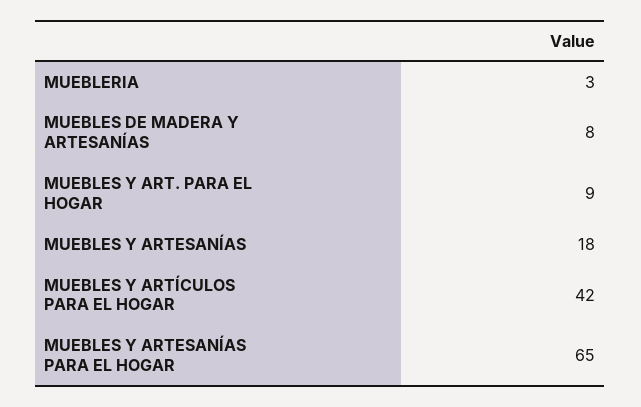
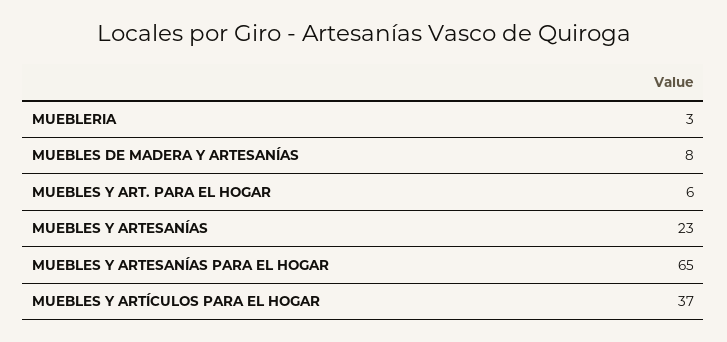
MUEBLES Y ART. PARA EL HOGAR: 9 -> 6
MUEBLES Y ARTESANÍAS: 18 -> 23
MUEBLES Y ARTÍCULOS PARA EL HOGAR: 42 -> 37

